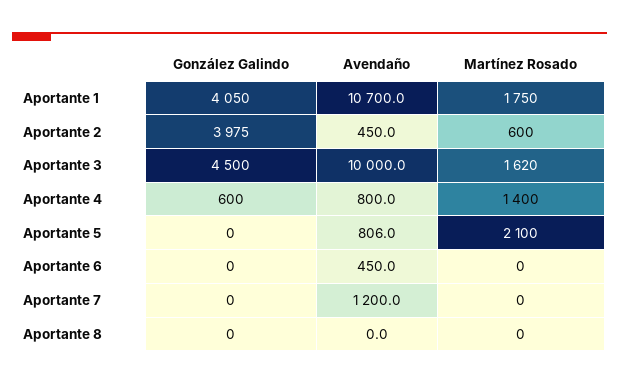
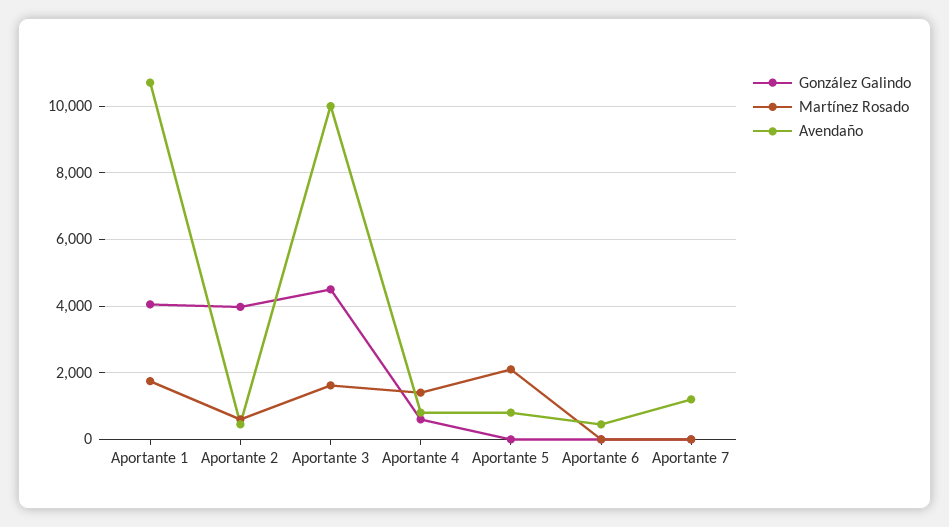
González Galindo, Aportante 8: 0 -> none
Avendaño, Aportante 8: 0 -> none
Martínez Rosado, Aportante 8: 0 -> none

